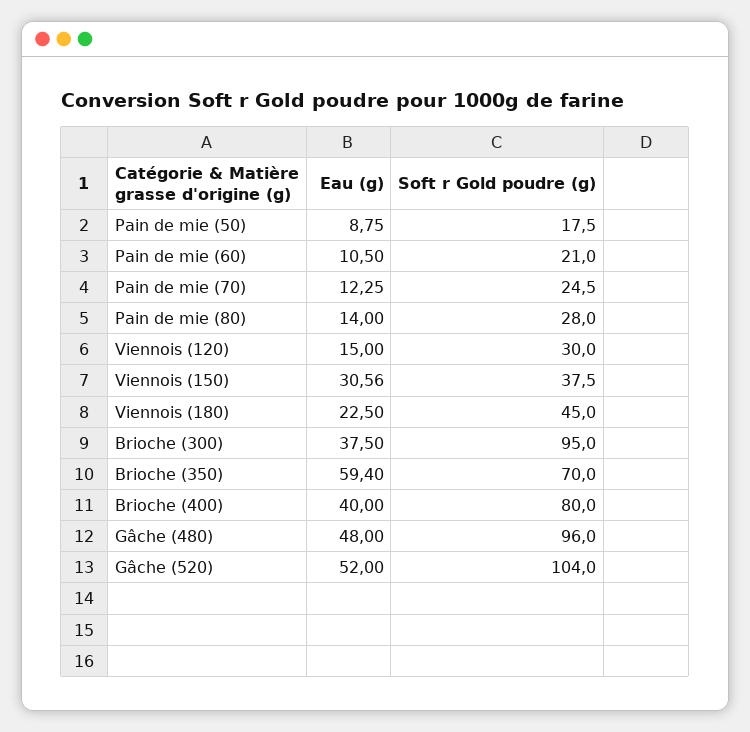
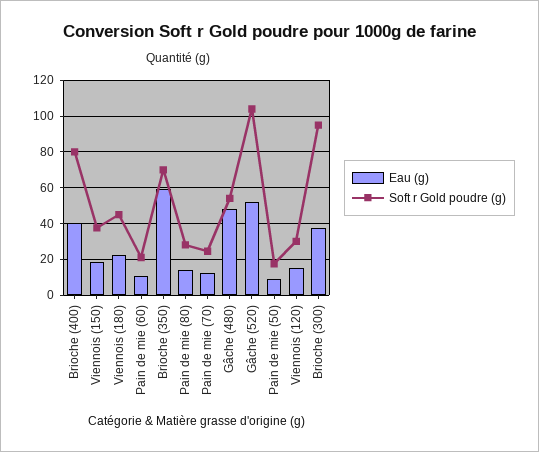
Eau (g), Viennois (150): 30.56 -> 20
Soft r Gold poudre (g), Gâche (480): 96 -> 55

